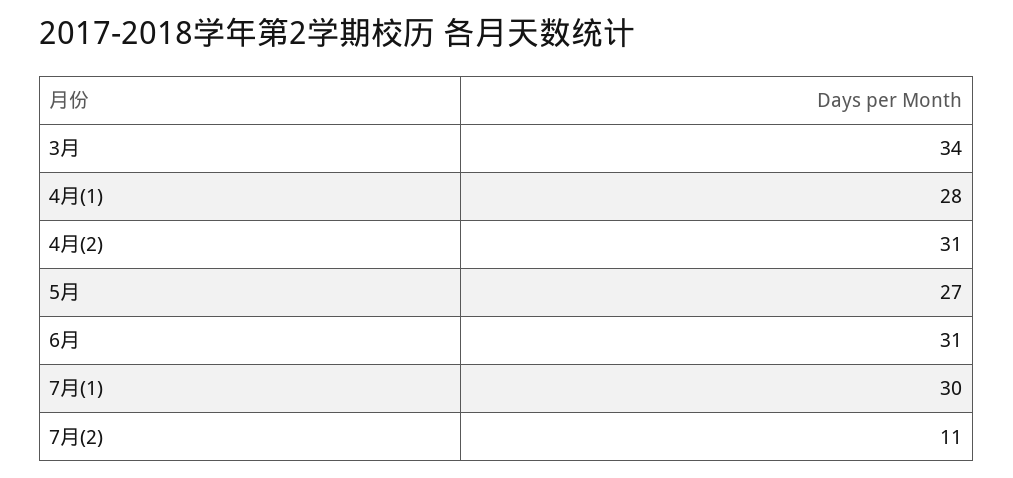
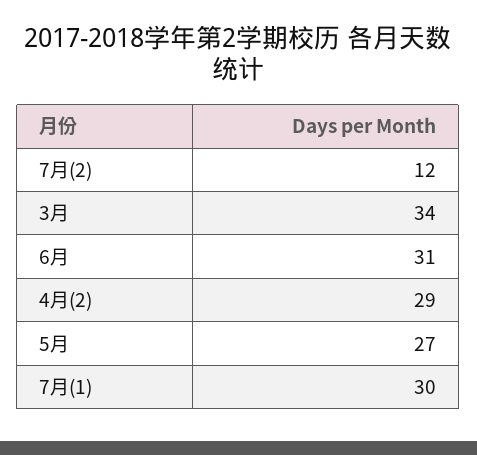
4月(1): 28 -> none
4月(2): 31 -> 29
7月(2): 11 -> 12

